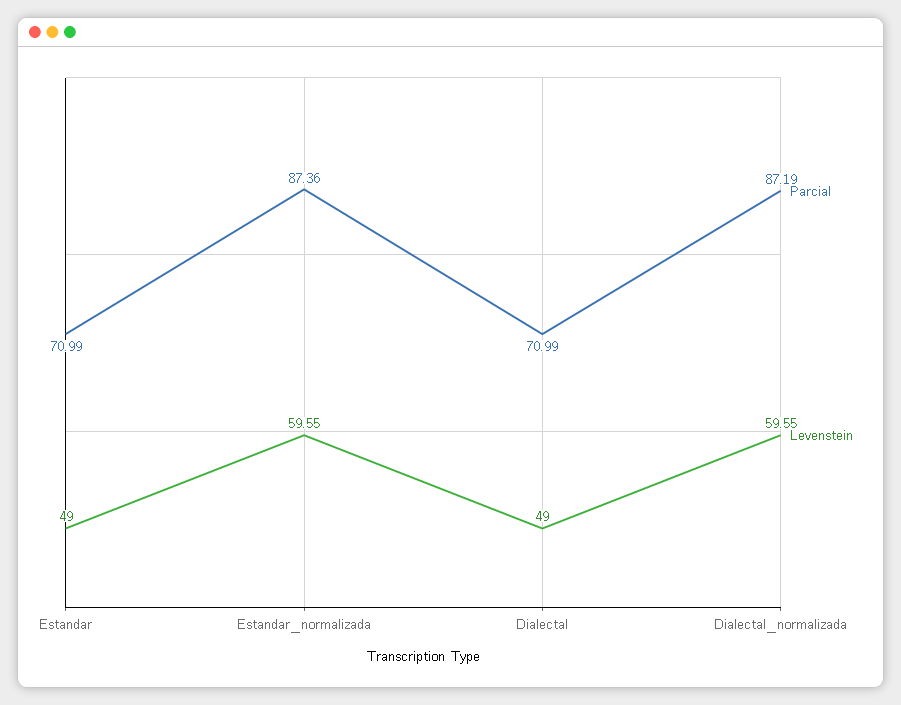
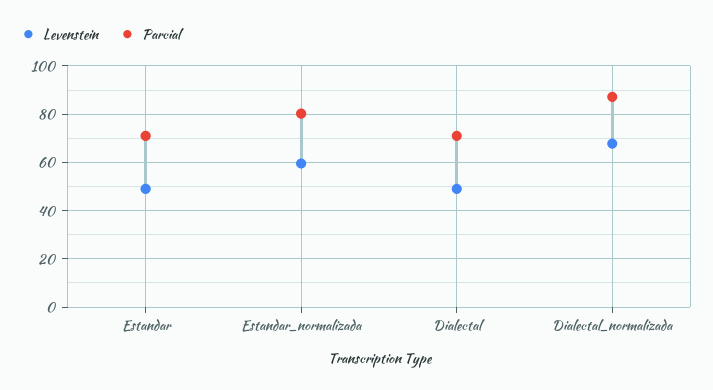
Parcial, Estandar_normalizada: 87.36 -> 80
Levenstein, Dialectal_normalizada: 59.55 -> 67.5

